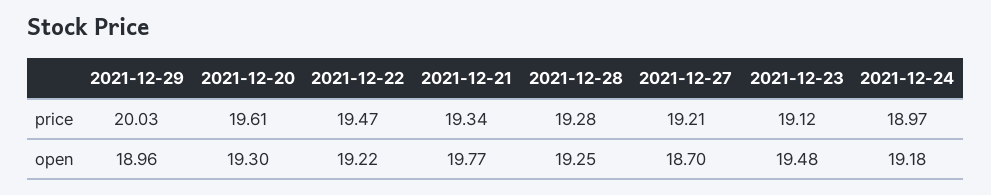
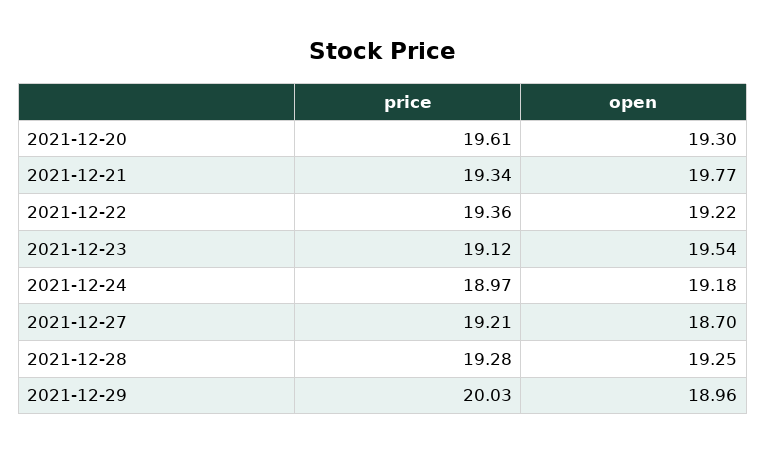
2021-12-22, price: 19.47 -> 19.36
2021-12-23, open: 19.48 -> 19.54

